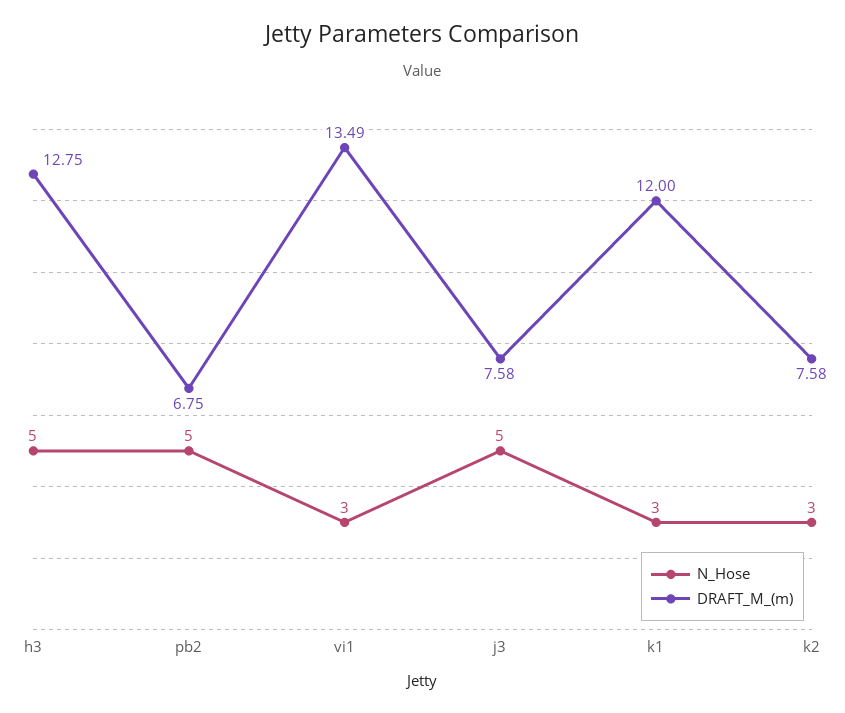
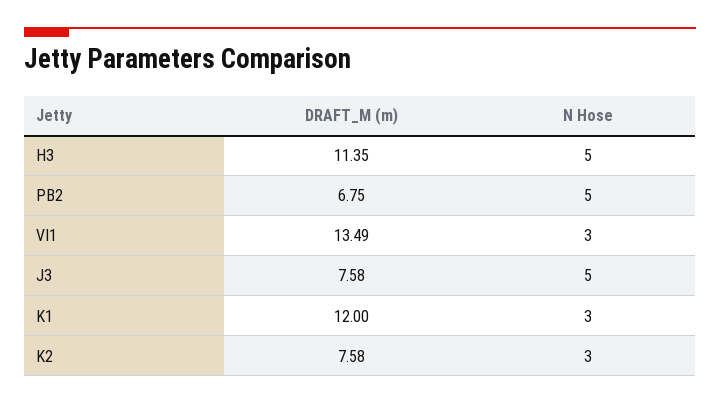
DRAFT_M_(m), h3: 12.75 -> 11.35

